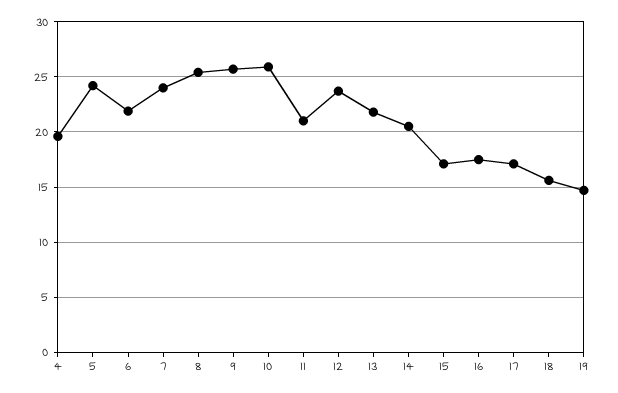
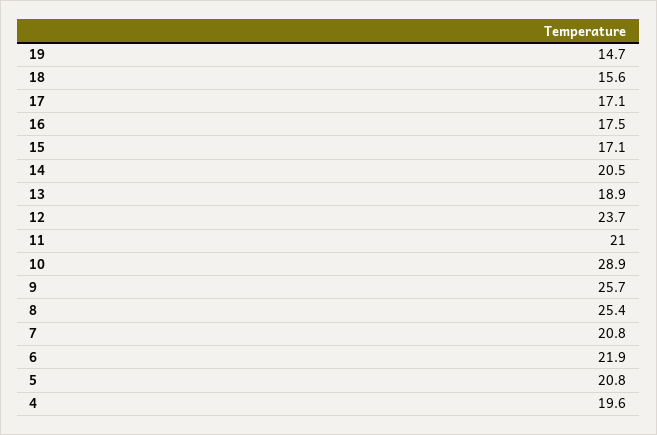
5: 24 -> 20.8
7: 24 -> 20.8
10: 26 -> 28.9
13: 22 -> 18.9

